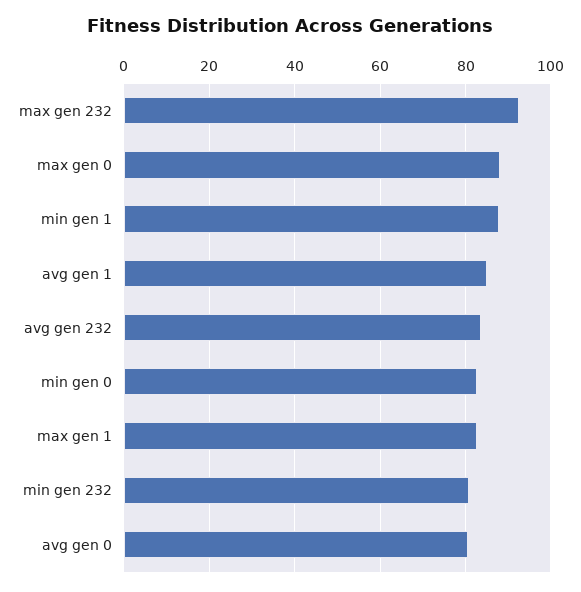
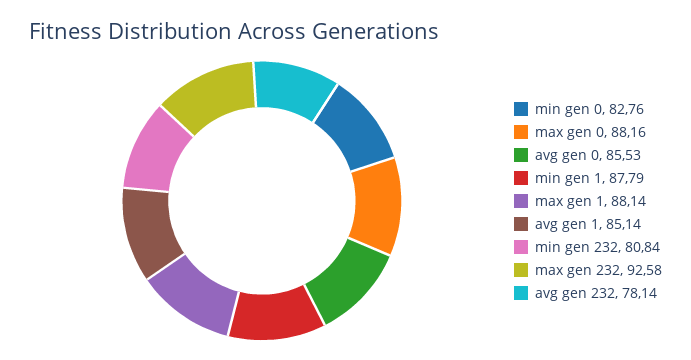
avg gen 232: 84 -> 78.14
max gen 1: 82 -> 88.14
avg gen 0: 80 -> 85.53

